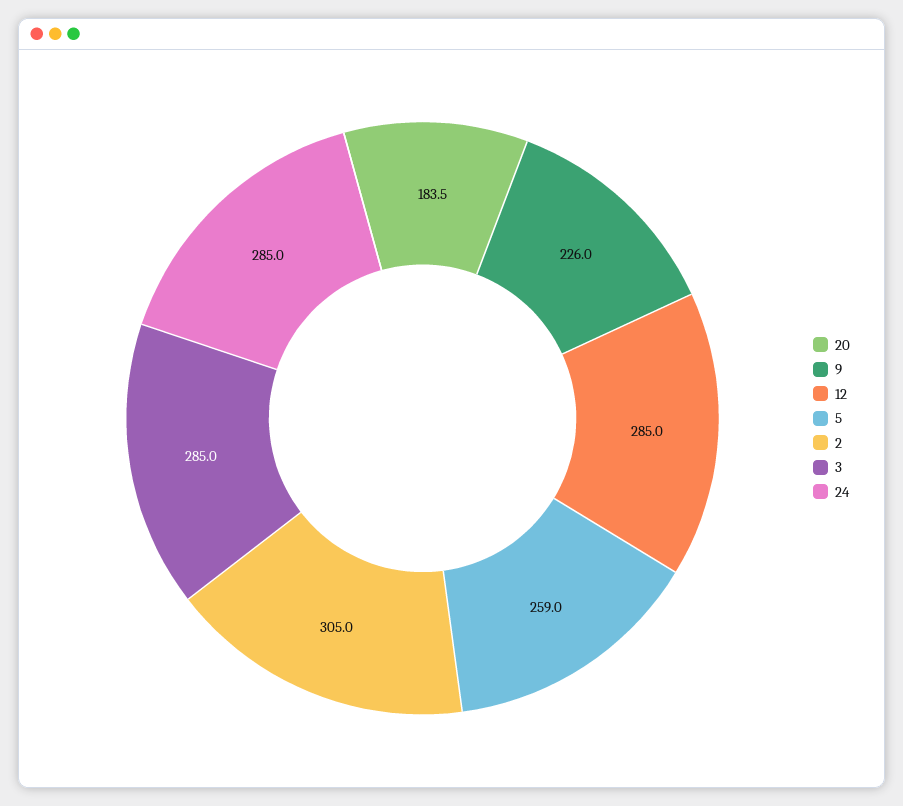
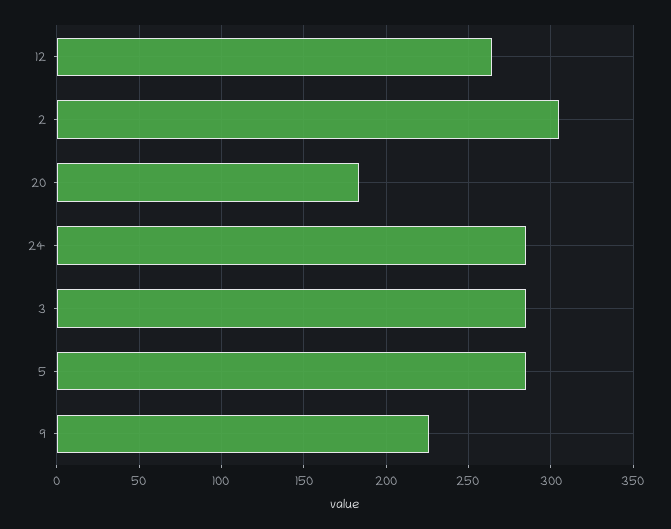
12: 285 -> 265
5: 259 -> 285

